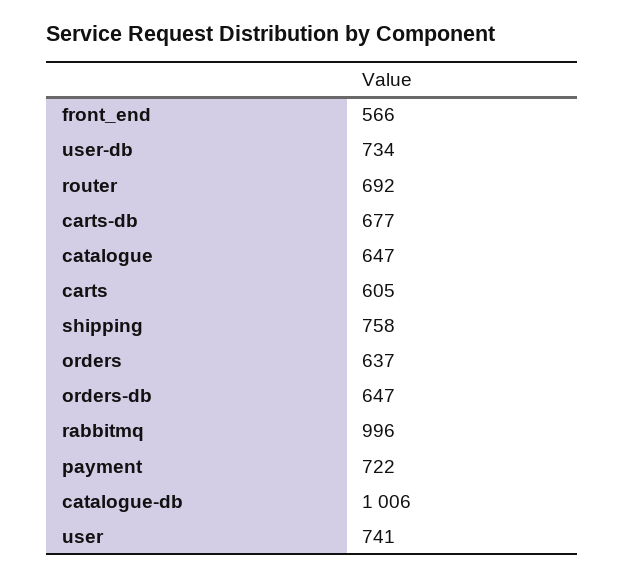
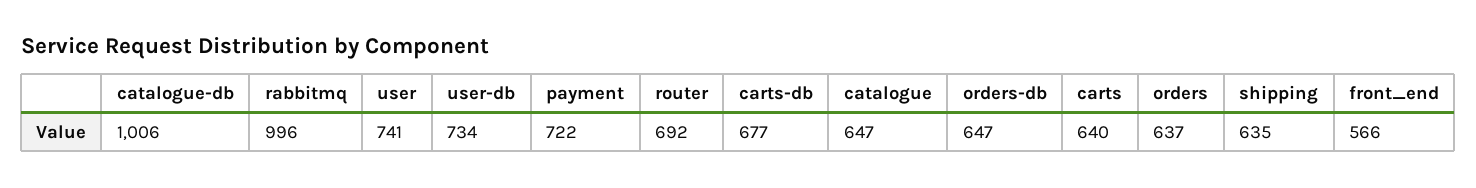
carts: 605 -> 640
shipping: 758 -> 635

